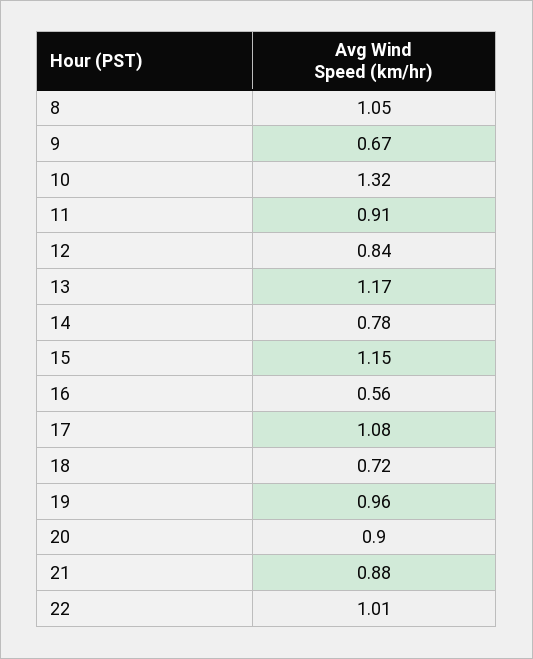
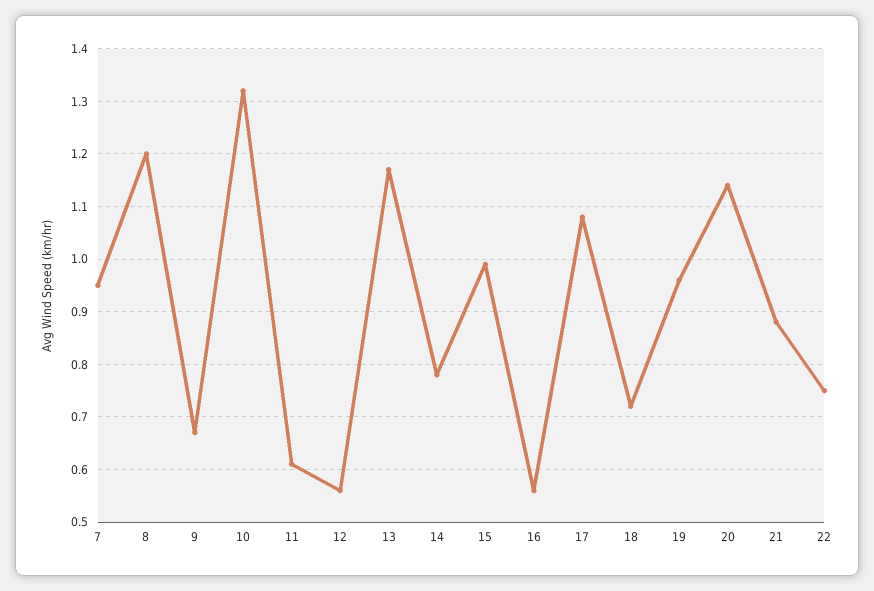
8: 1.05 -> 1.2
11: 0.91 -> 0.6
12: 0.84 -> 0.55
15: 1.15 -> 1
20: 0.9 -> 1.15
22: 1.01 -> 0.75
7: none -> 0.95

